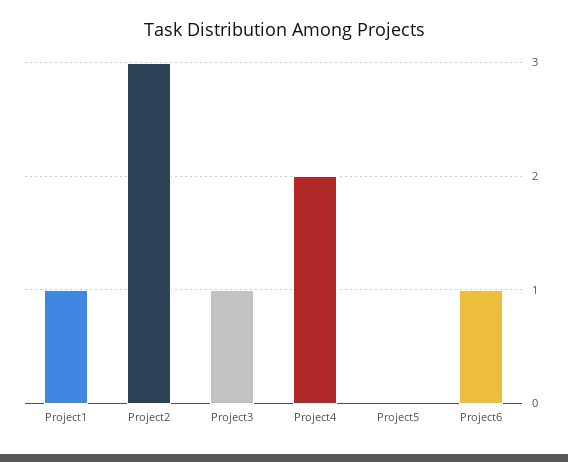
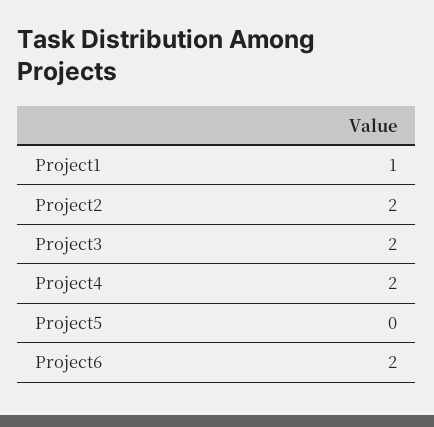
Project2: 3 -> 2
Project3: 1 -> 2
Project6: 1 -> 2

